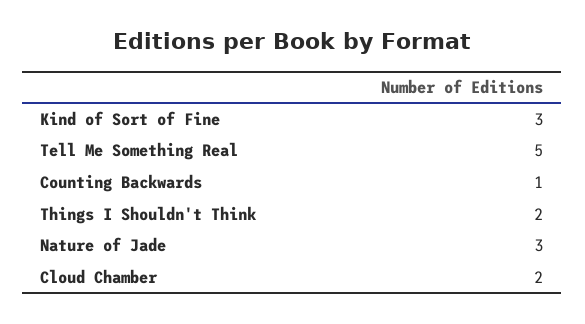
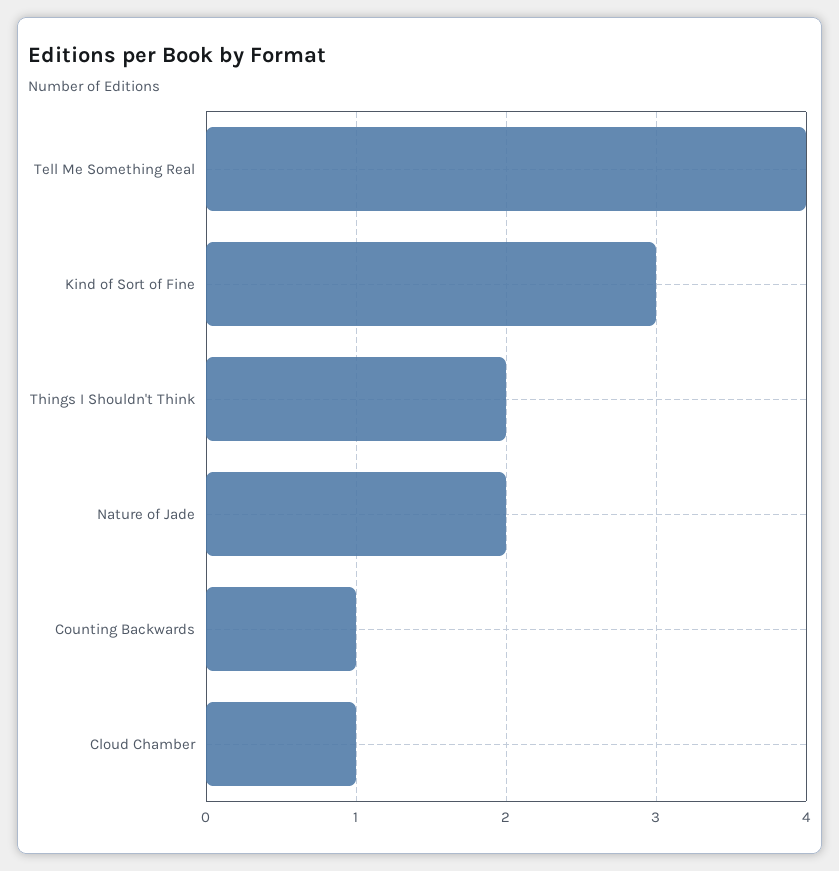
Tell Me Something Real: 5 -> 4
Nature of Jade: 3 -> 2
Cloud Chamber: 2 -> 1

